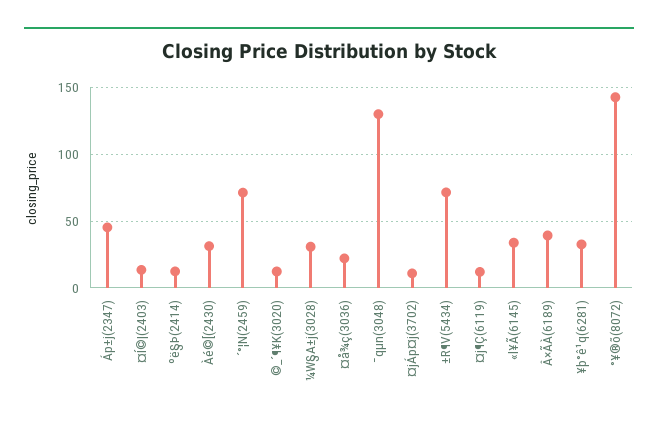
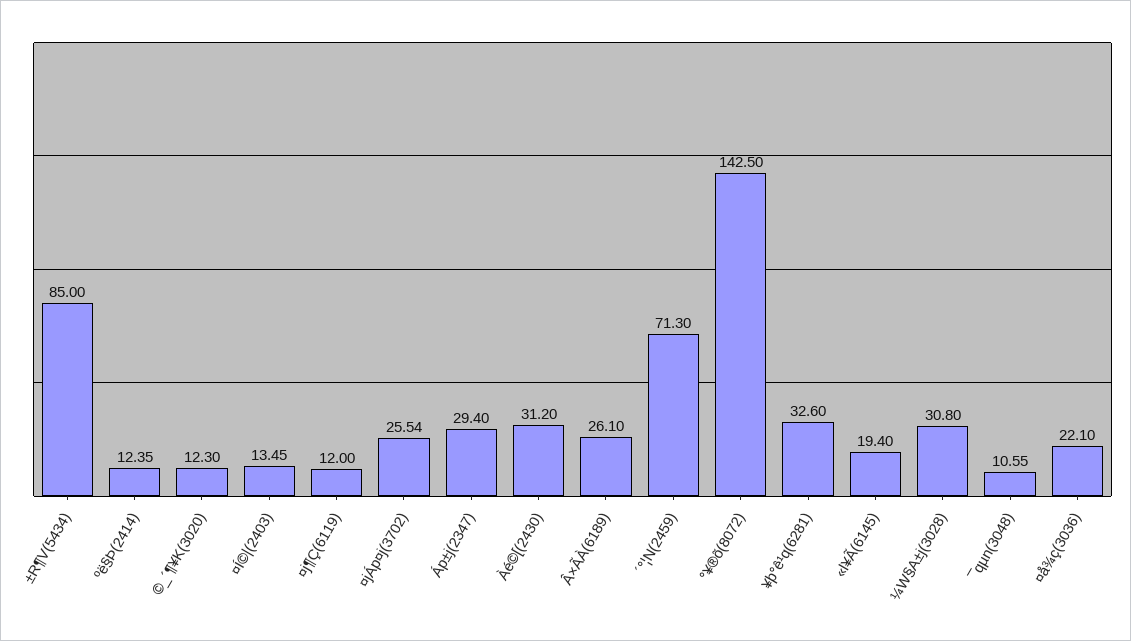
Áp±j(2347): 45 -> 29.4
¯qµn(3048): 130 -> 10.55
¤jÁp¤j(3702): 10 -> 25.54
±R¶V(5434): 70 -> 85
«l¥Ã(6145): 35 -> 19.4
Â×ÃÀ(6189): 40 -> 26.1

